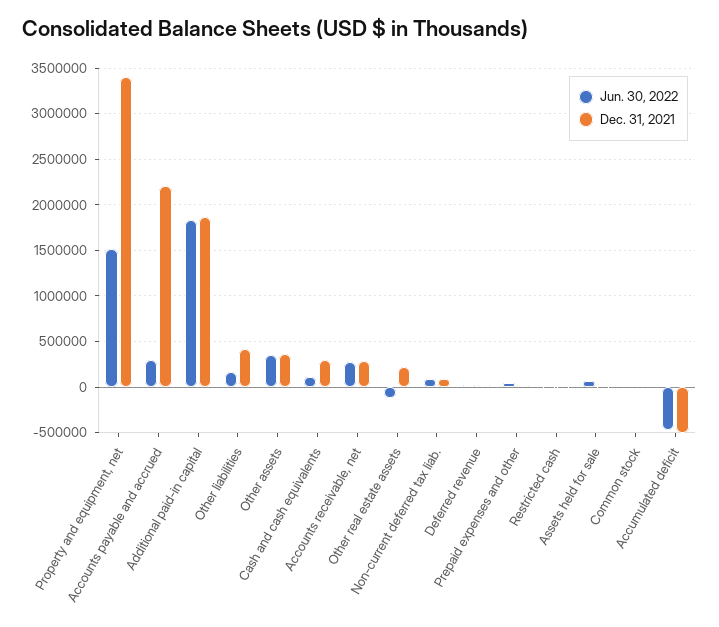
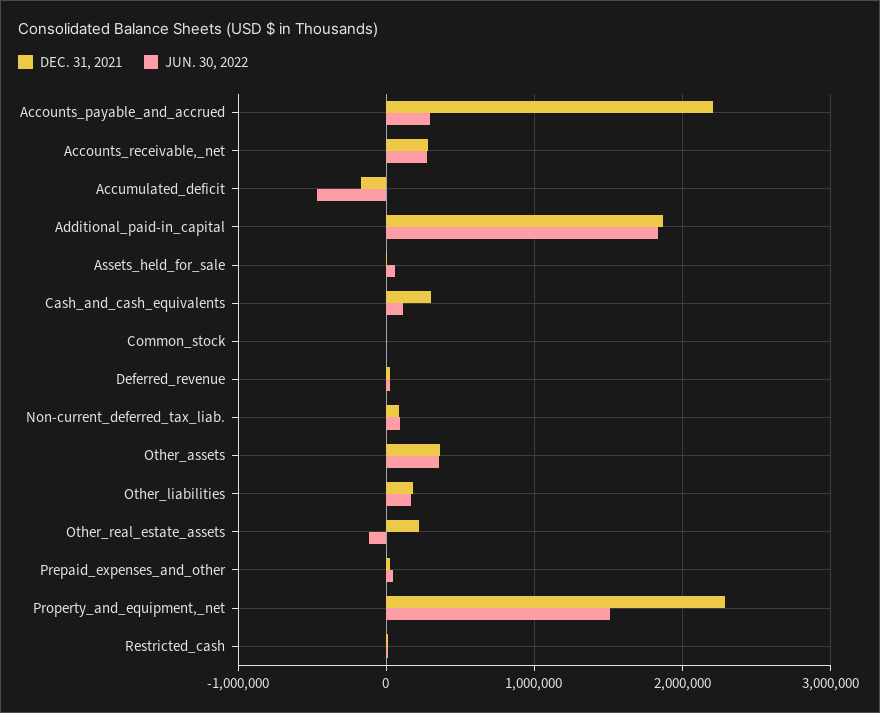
Dec. 31, 2021, Property and equipment, net: 3400000 -> 2300000
Dec. 31, 2021, Other liabilities: 400000 -> 200000
Dec. 31, 2021, Accumulated deficit: -500000 -> -200000

